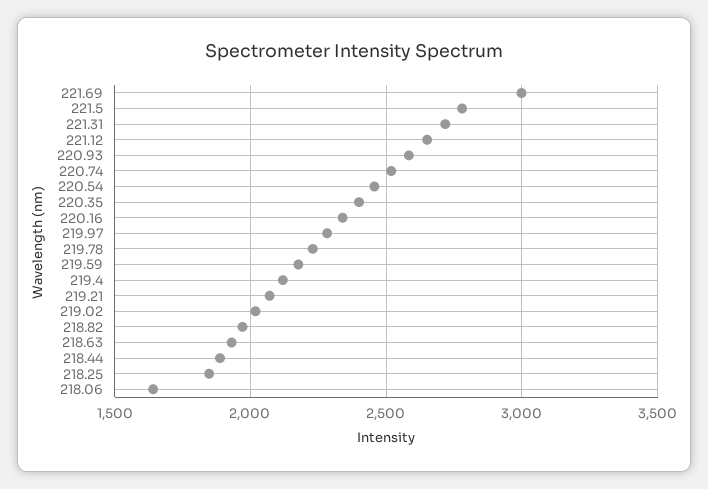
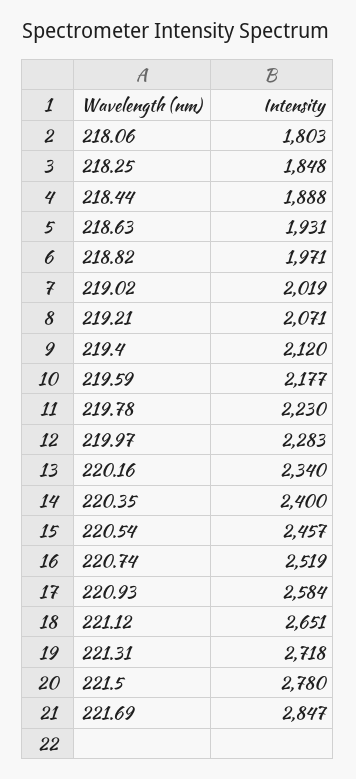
221.69: 3000 -> 2847
218.06: 1650 -> 1803

